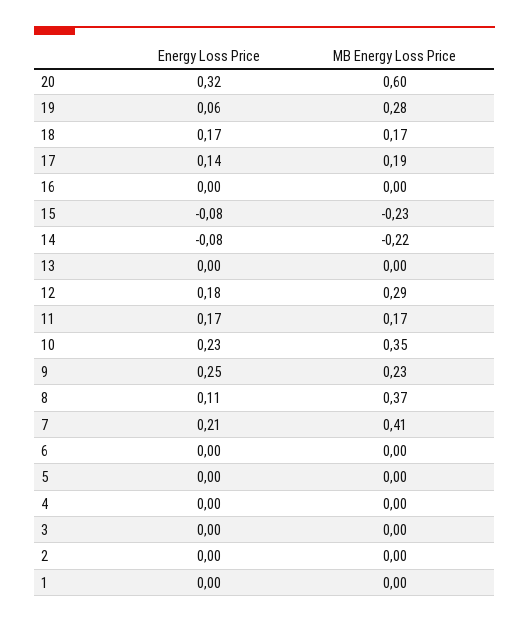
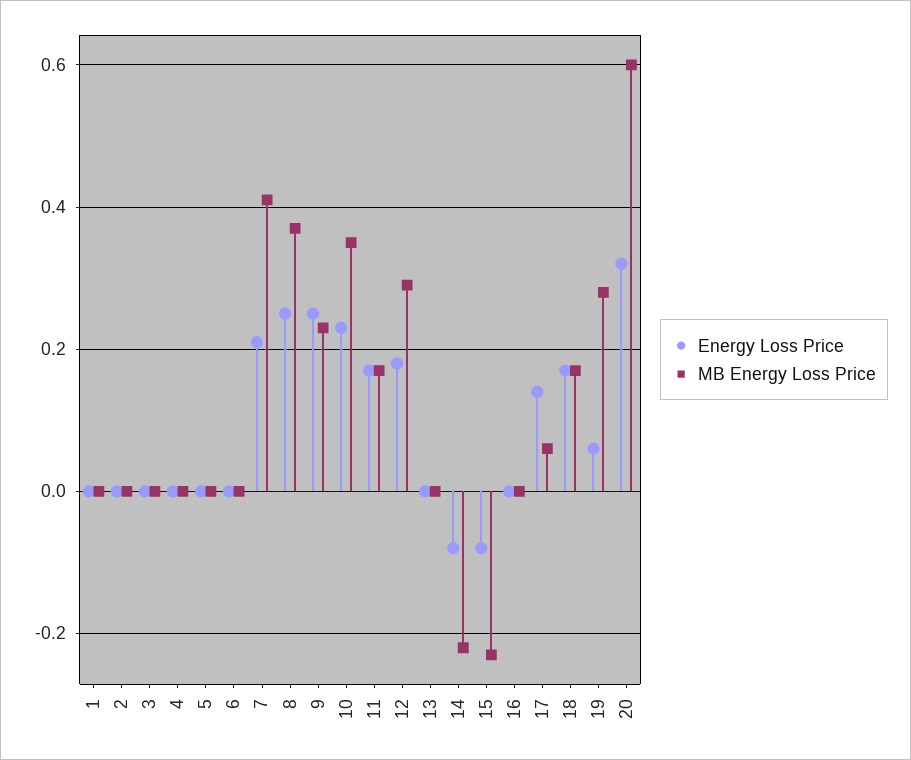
MB Energy Loss Price, 17: 0.19 -> 0.05
Energy Loss Price, 8: 0.11 -> 0.25

